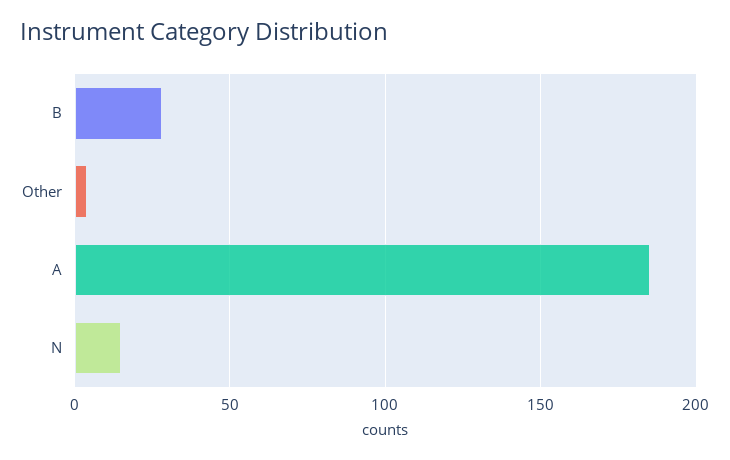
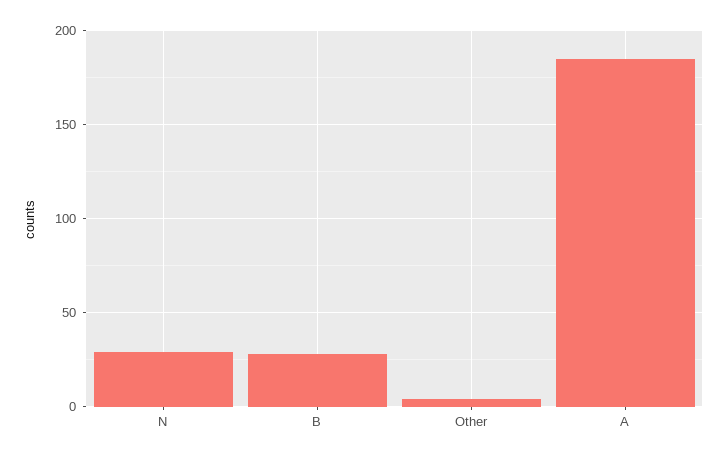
N: 15 -> 30

